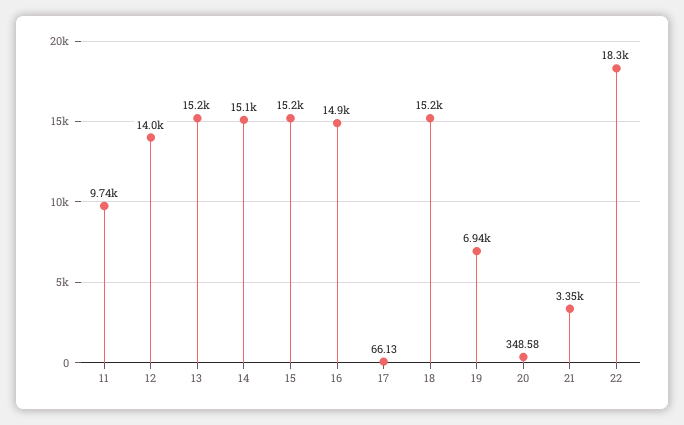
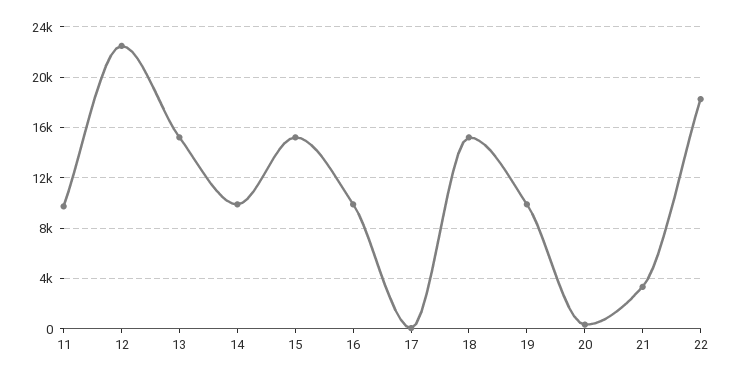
12: 14000 -> 22500
14: 15100 -> 10000
16: 14900 -> 10000
19: 6940 -> 10000

